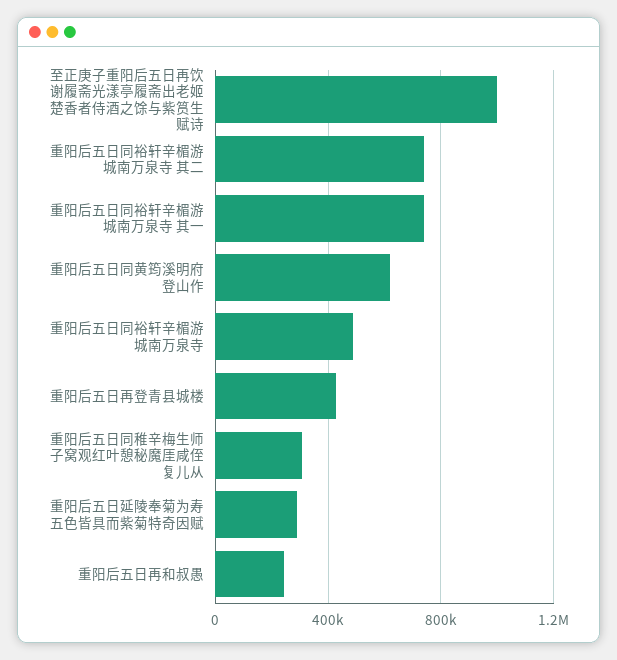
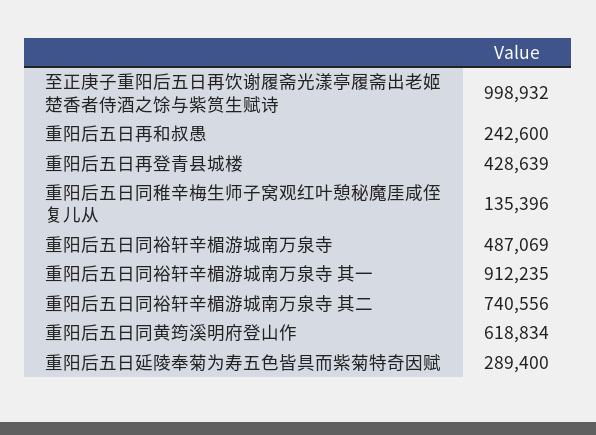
重阳后五日同裕轩辛楣游城南万泉寺 其一: 750000 -> 912235
重阳后五日同稚辛梅生师子窝观红叶憩秘魔厓咸侄复儿从: 300000 -> 135396

